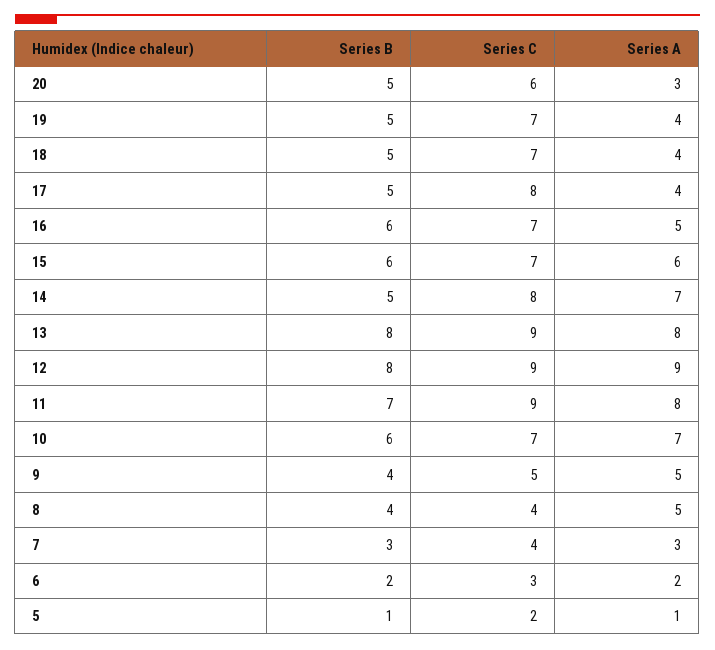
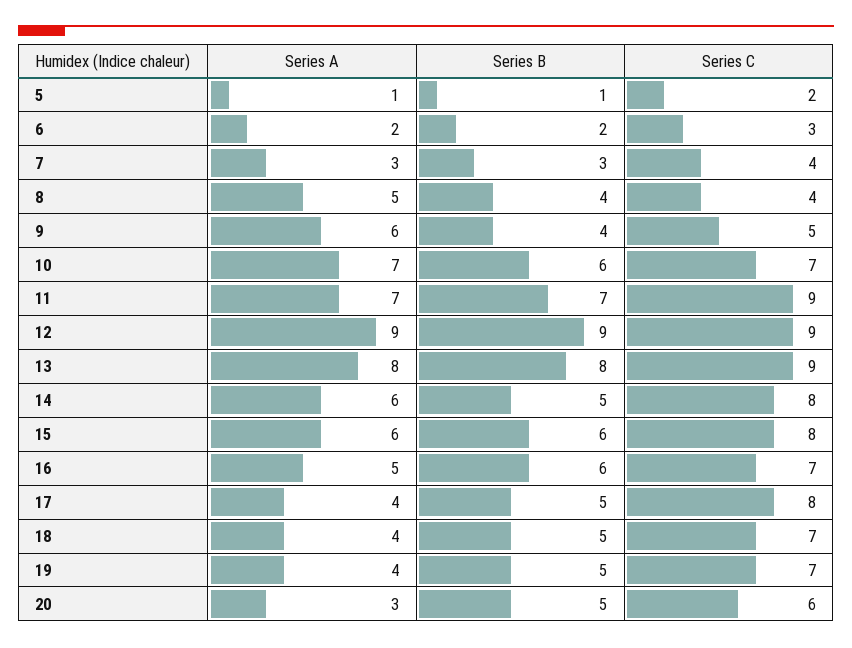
Series C, 15: 7 -> 8
Series A, 14: 7 -> 6
Series B, 12: 8 -> 9
Series A, 11: 8 -> 7
Series A, 9: 5 -> 6

